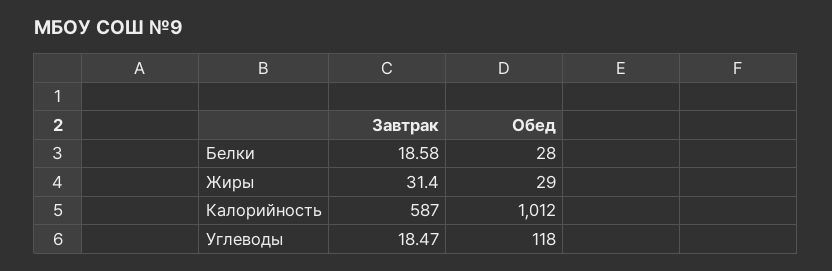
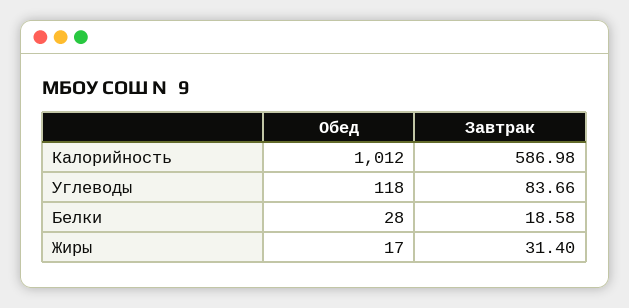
Обед, Жиры: 29 -> 17
Завтрак, Калорийность: 587 -> 586.98
Завтрак, Углеводы: 18.47 -> 83.66

